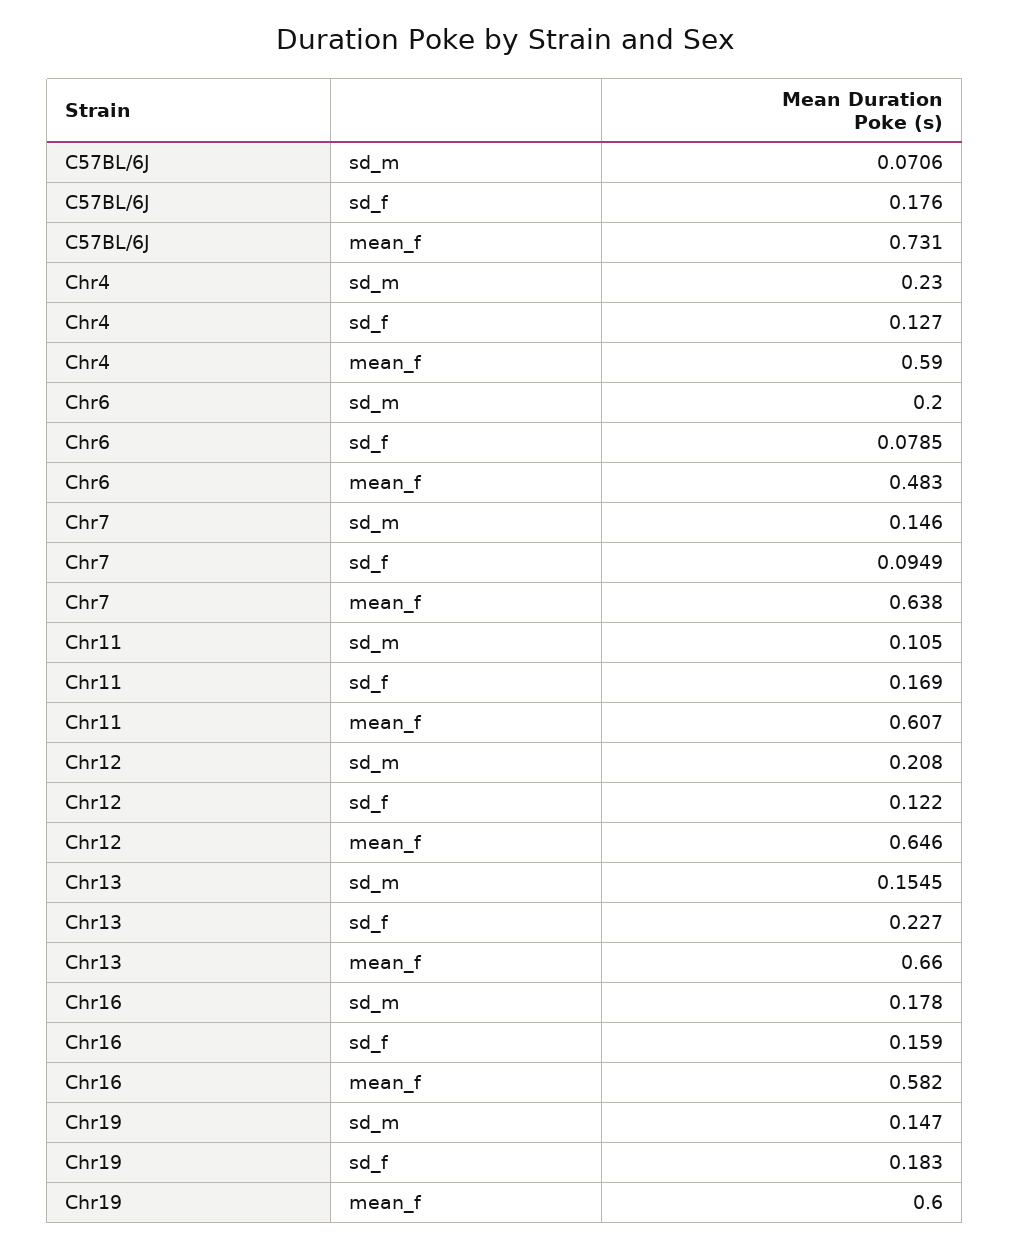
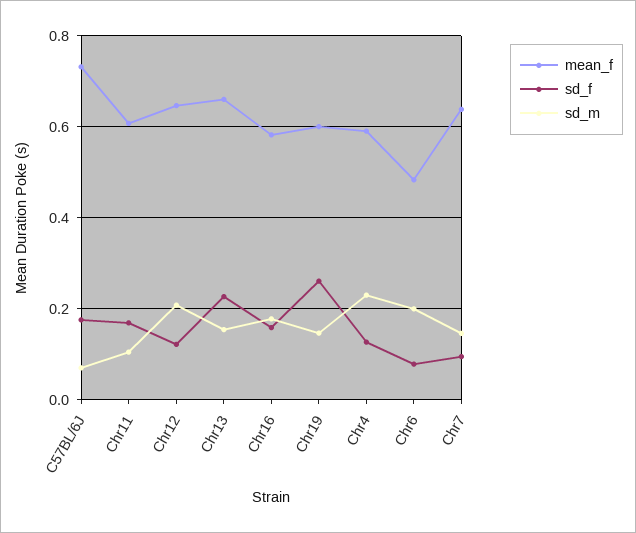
sd_f, Chr19: 0.183 -> 0.26

